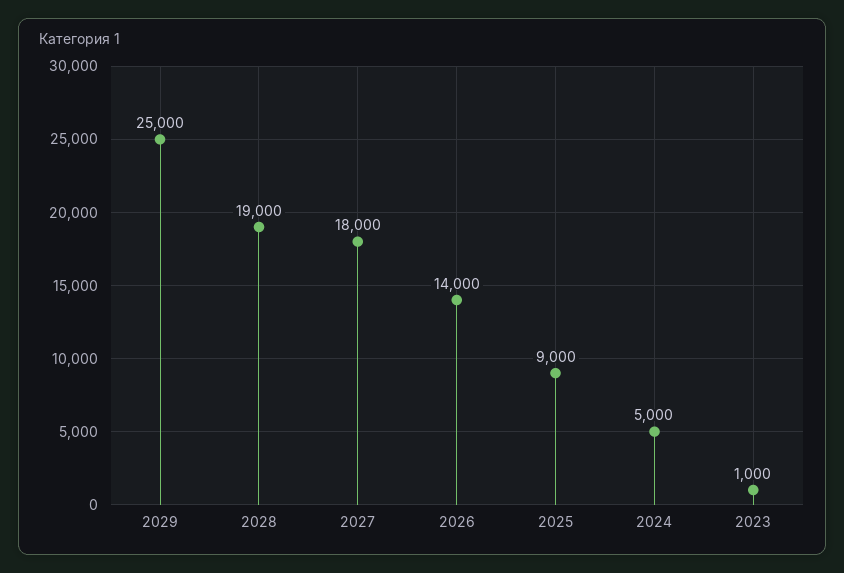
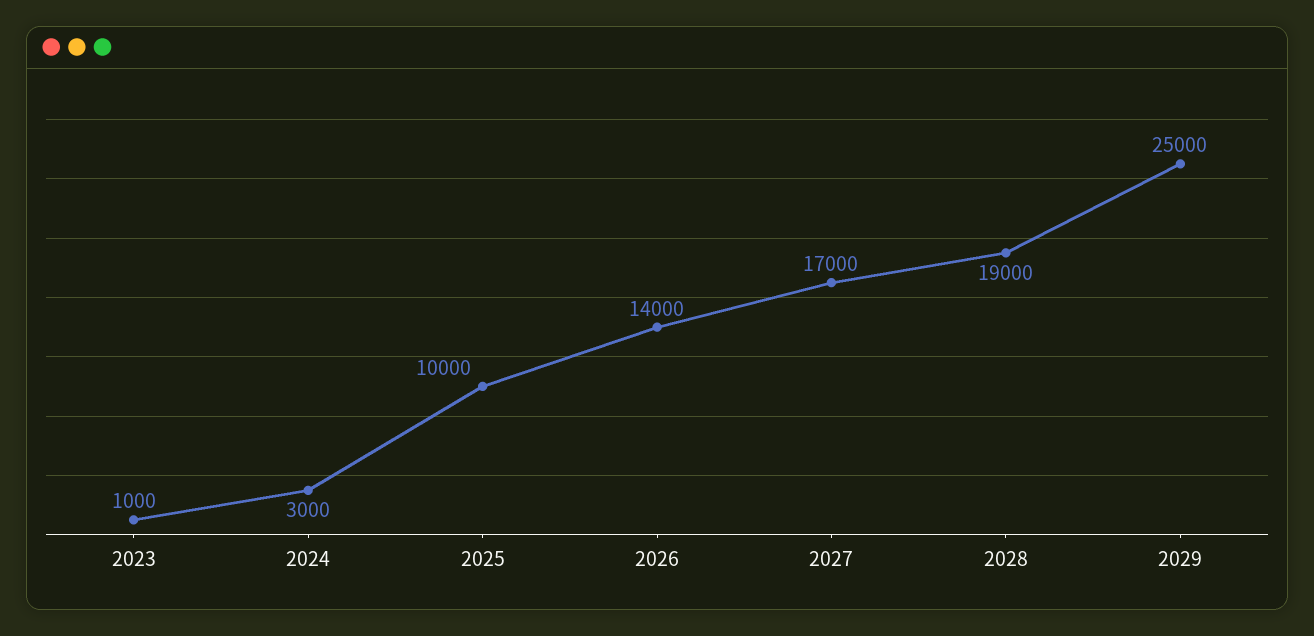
2027: 18000 -> 17000
2025: 9000 -> 10000
2024: 5000 -> 3000

